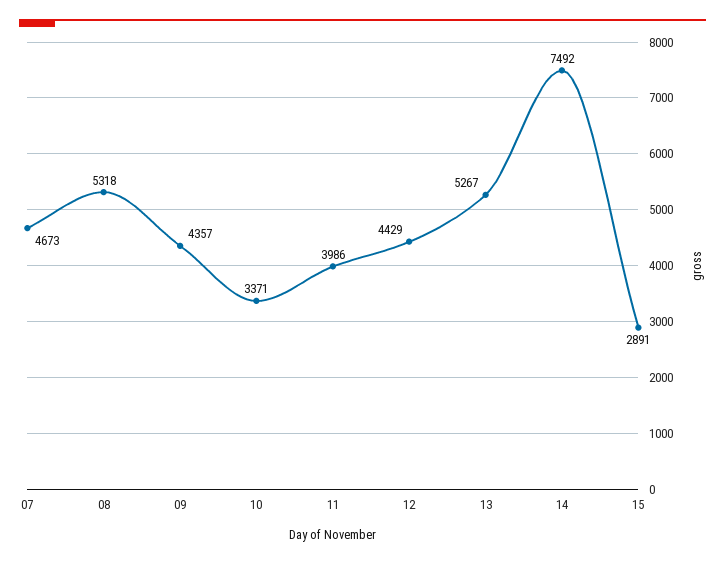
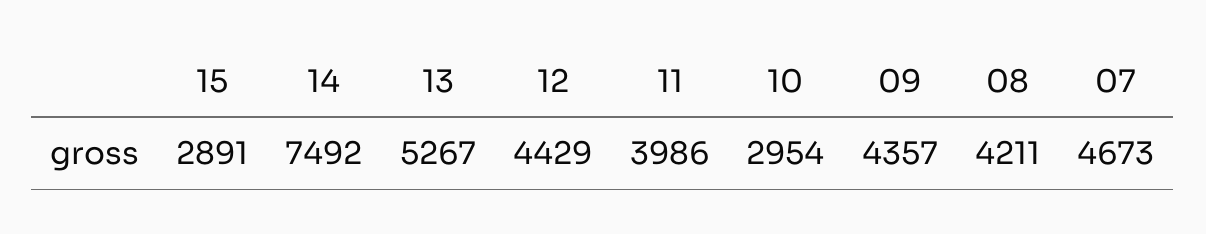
08: 5318 -> 4211
10: 3371 -> 2954

